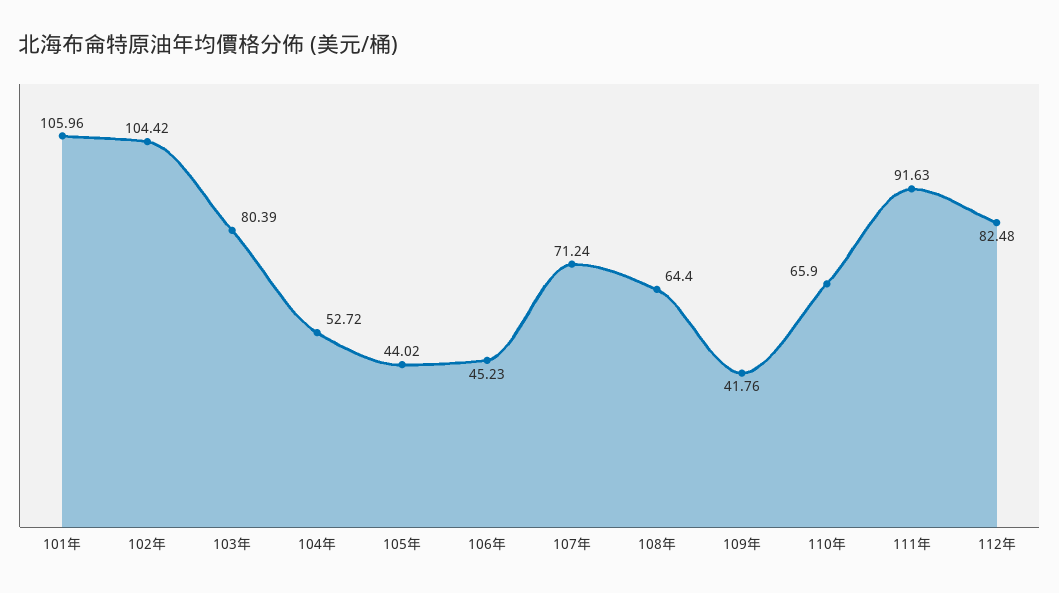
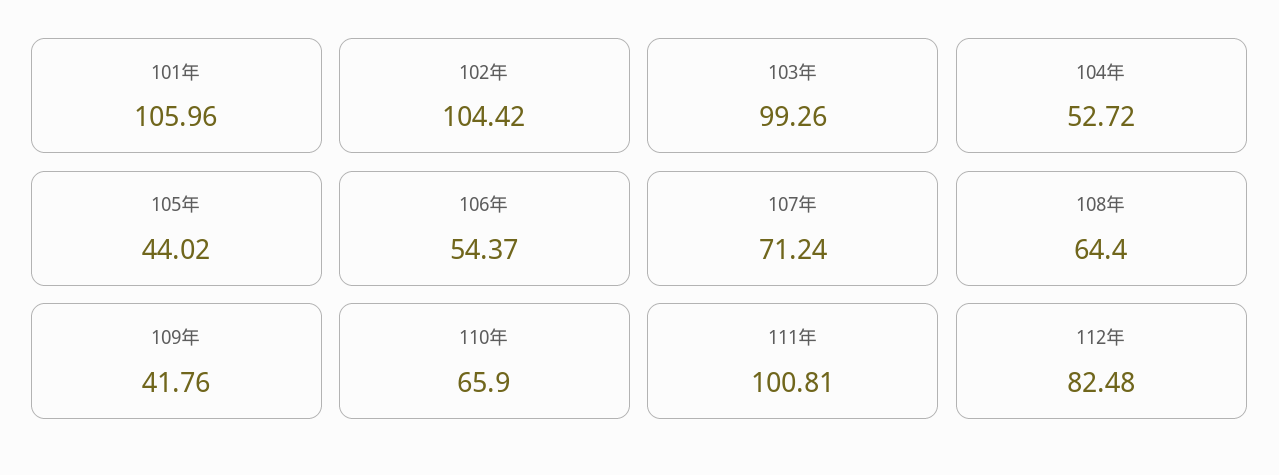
103年: 80.39 -> 99.26
106年: 45.23 -> 54.37
111年: 91.63 -> 100.81

